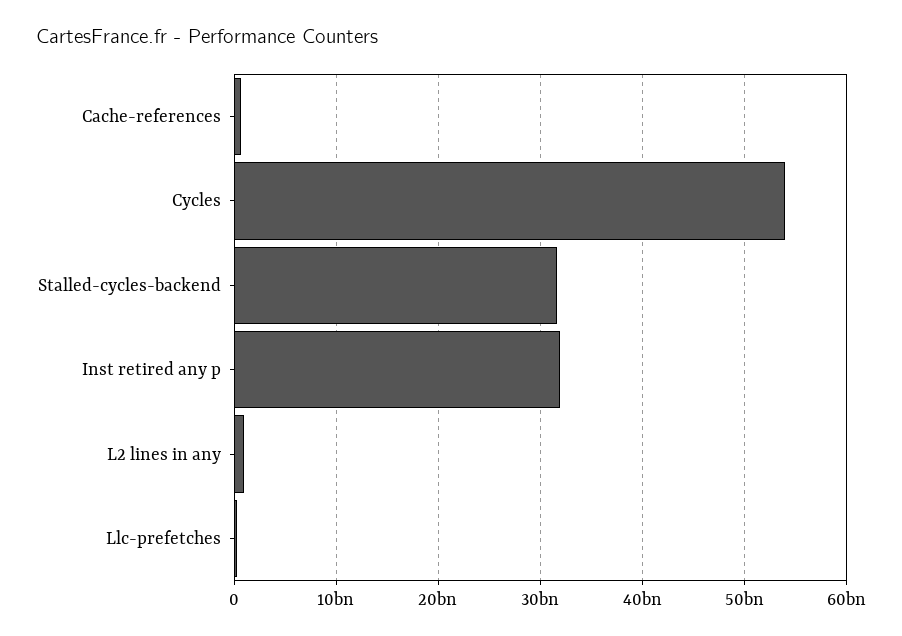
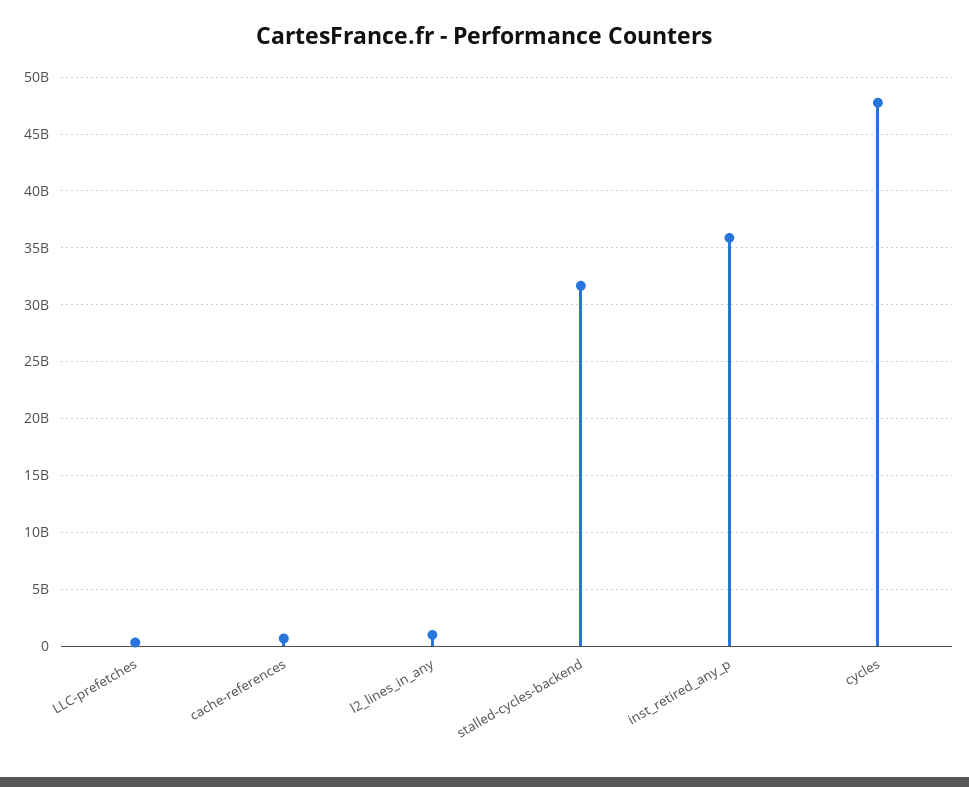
Cycles: 54000000000 -> 48000000000
Inst retired any p: 32000000000 -> 36000000000

